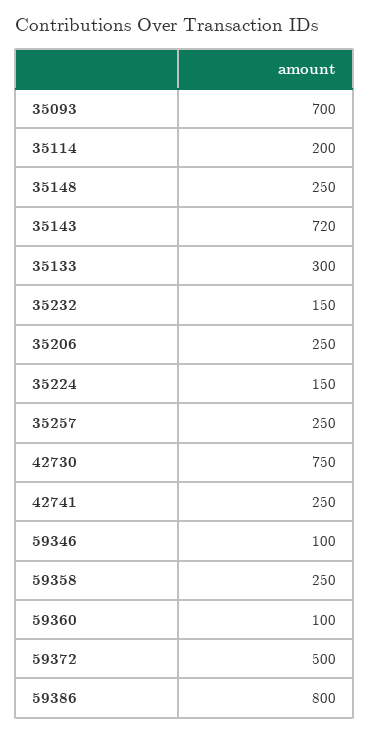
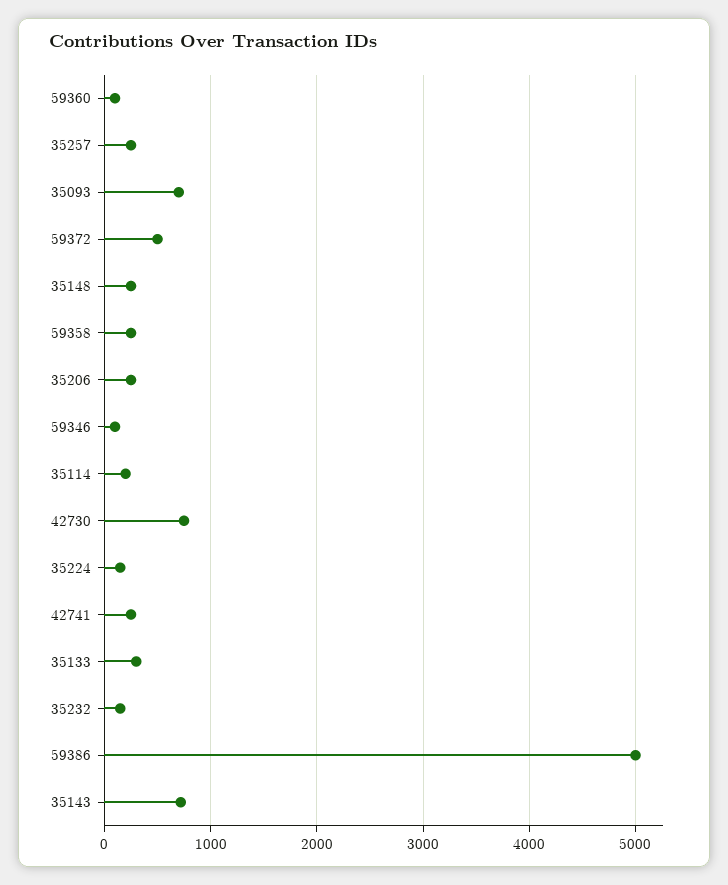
59386: 800 -> 5000

